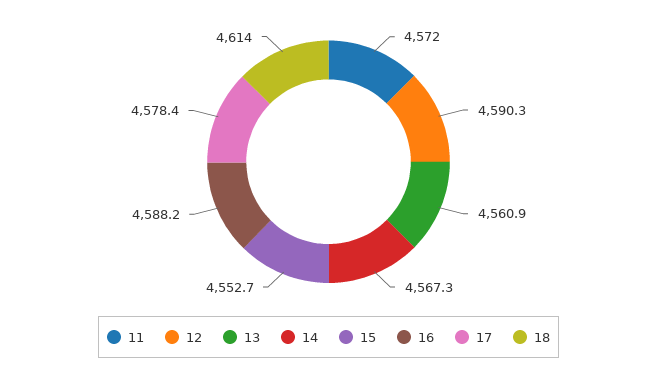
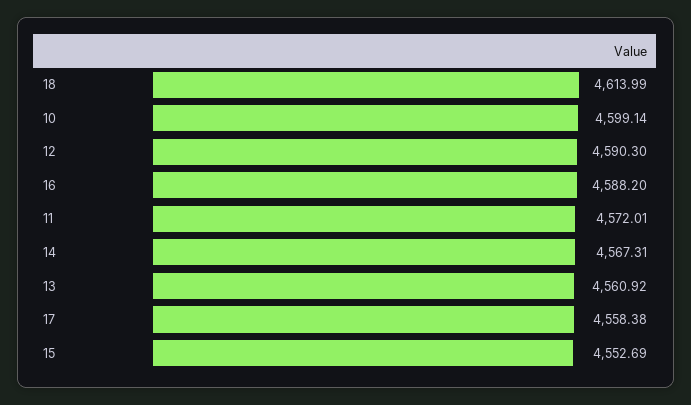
17: 4578.4 -> 4558.38
10: none -> 4599.14

